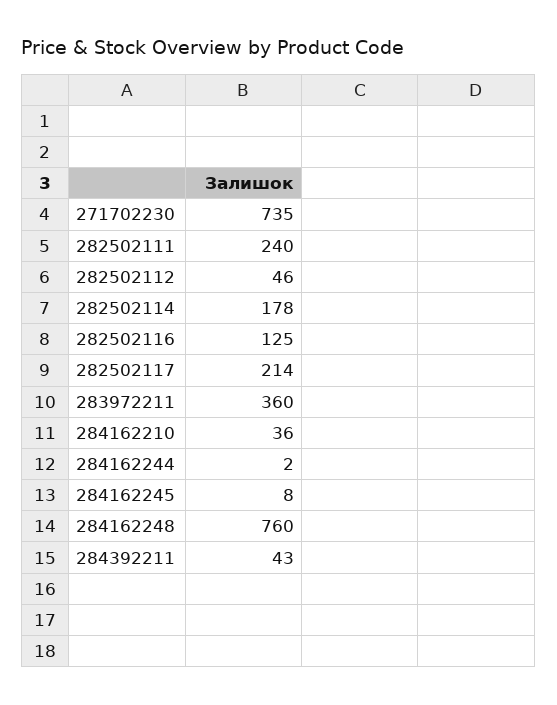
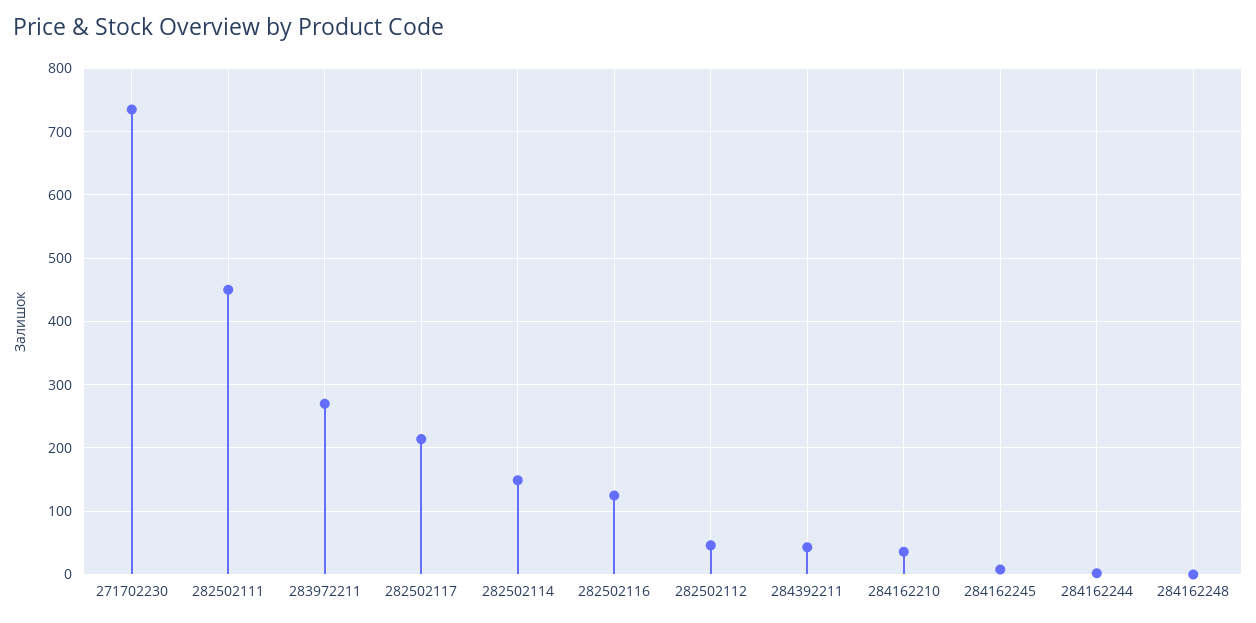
282502111: 240 -> 450
282502114: 178 -> 150
283972211: 360 -> 270
284162248: 760 -> 0

